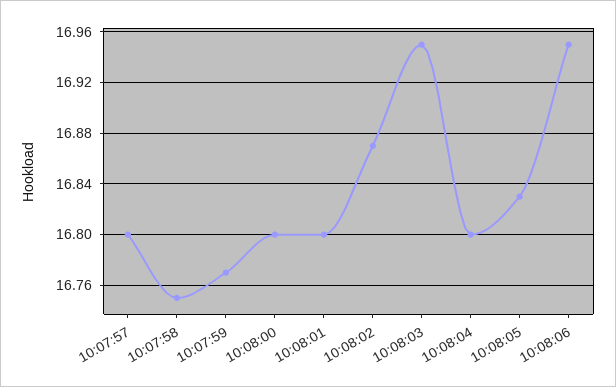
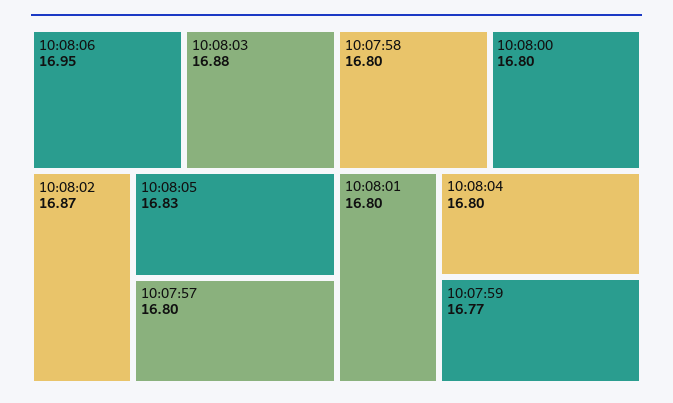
10:07:58: 16.75 -> 16.8
10:08:03: 16.95 -> 16.88

